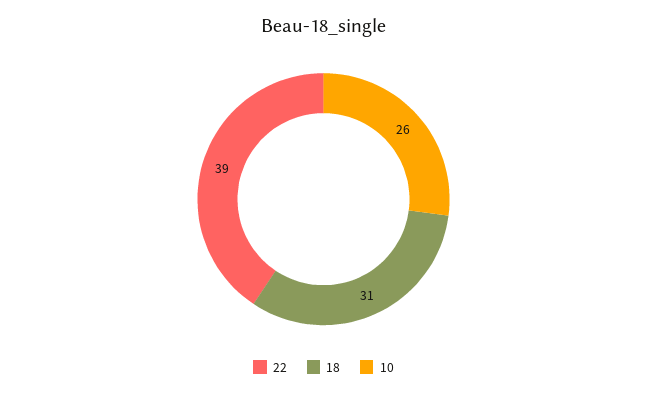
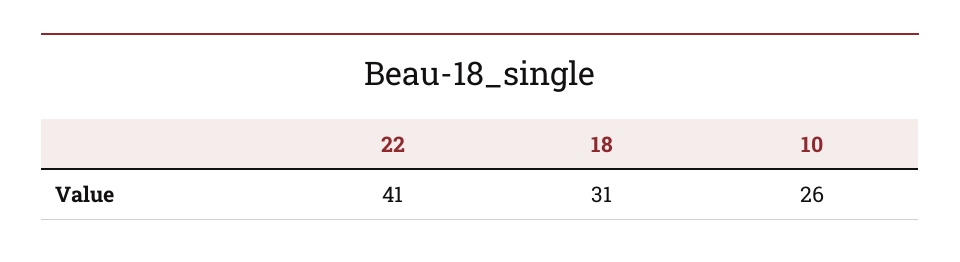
22: 39 -> 41

